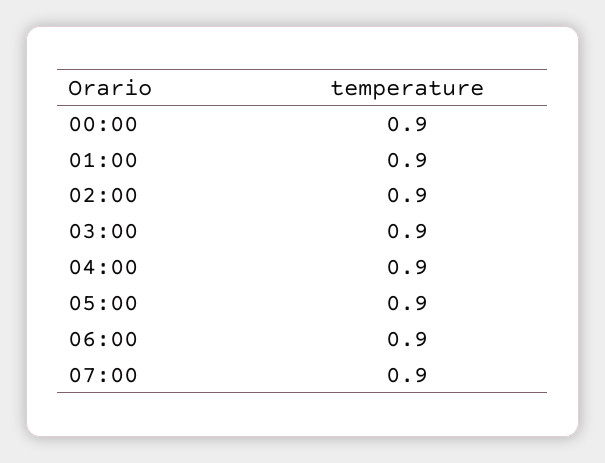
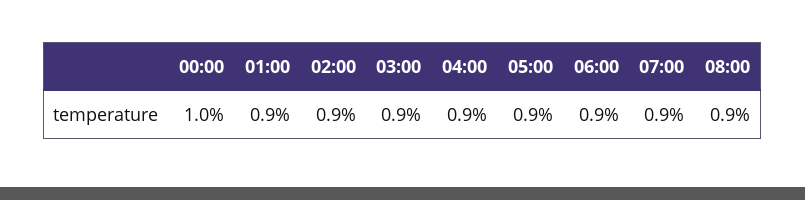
00:00: 0.9 -> 1
08:00: none -> 0.9

